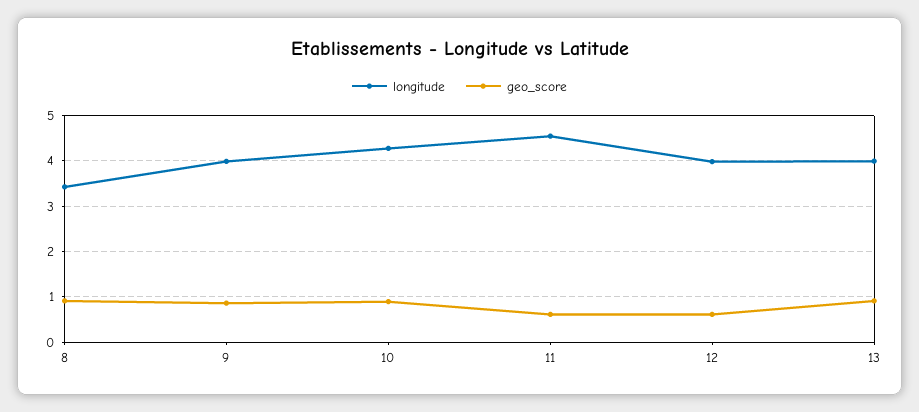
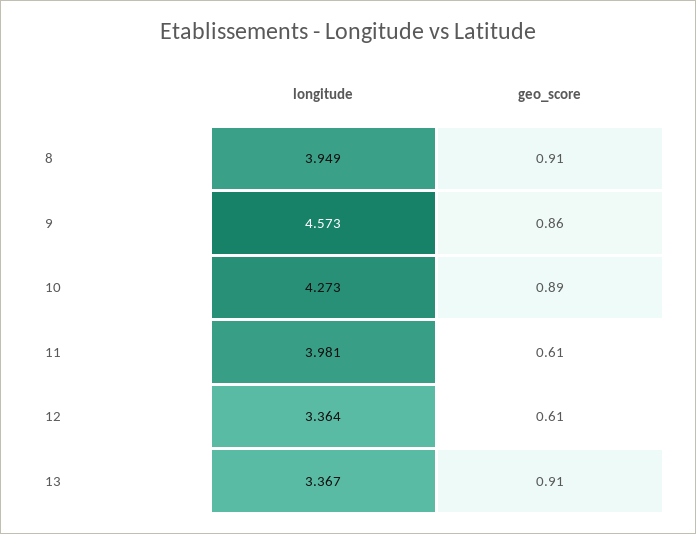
longitude, 8: 3.4 -> 3.949
longitude, 9: 4 -> 4.573
longitude, 11: 4.6 -> 3.981
longitude, 12: 4 -> 3.364
longitude, 13: 4 -> 3.367

